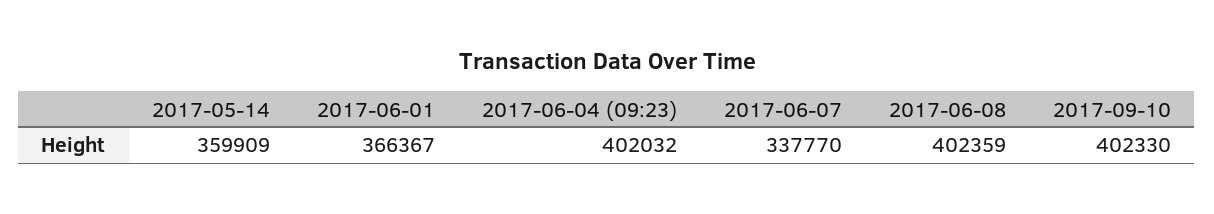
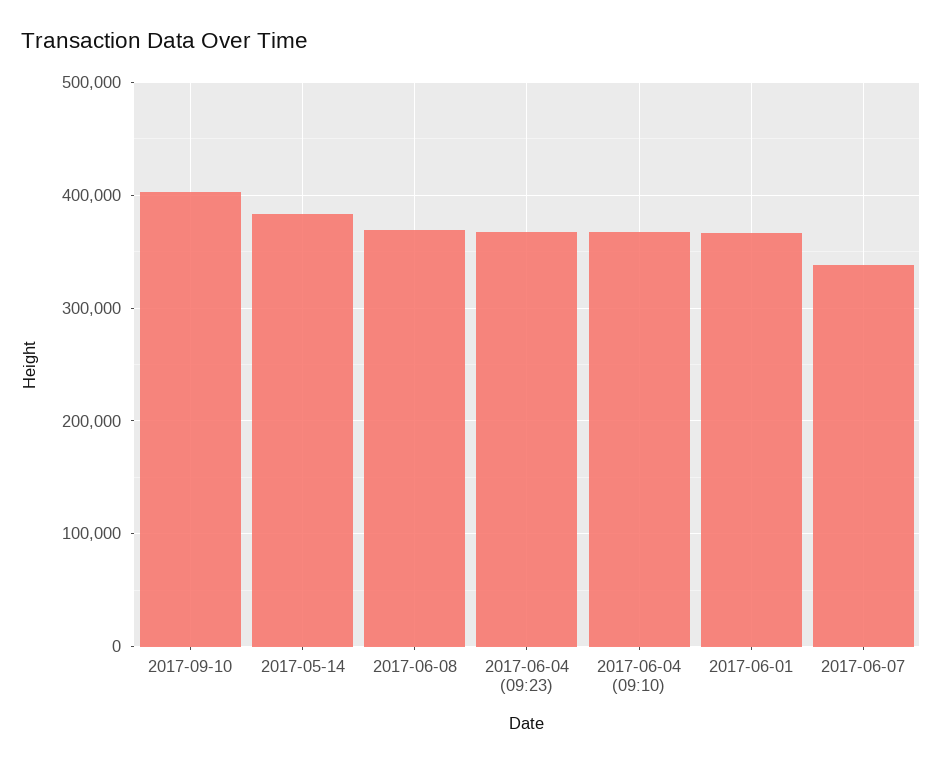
2017-05-14: 359909 -> 380000
2017-06-04 (09:23): 402032 -> 370000
2017-06-08: 402359 -> 370000
2017-06-04 (09:10): none -> 370000

